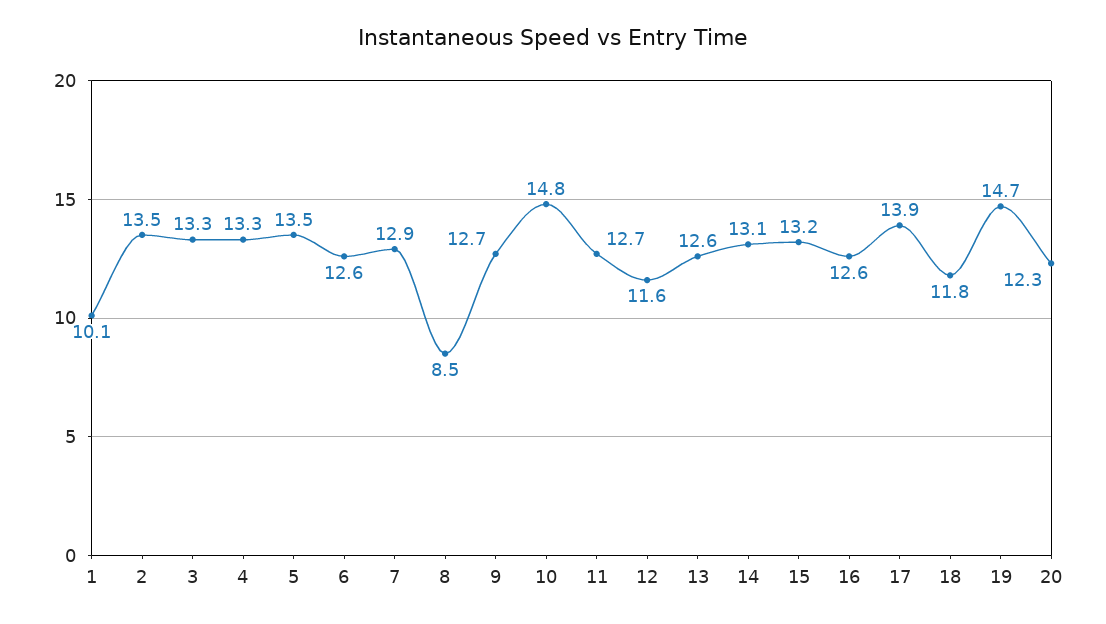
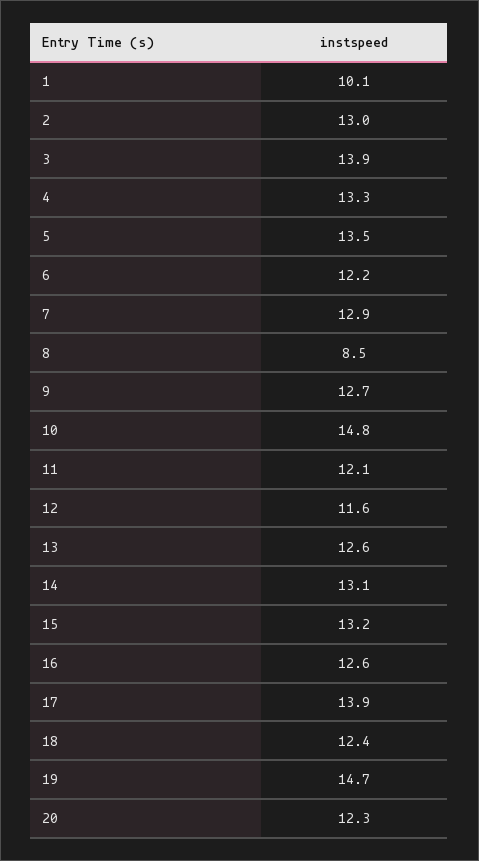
2: 13.5 -> 13
3: 13.3 -> 13.9
6: 12.6 -> 12.2
11: 12.7 -> 12.1
18: 11.8 -> 12.4

